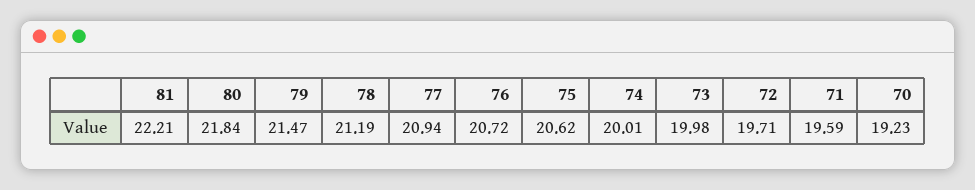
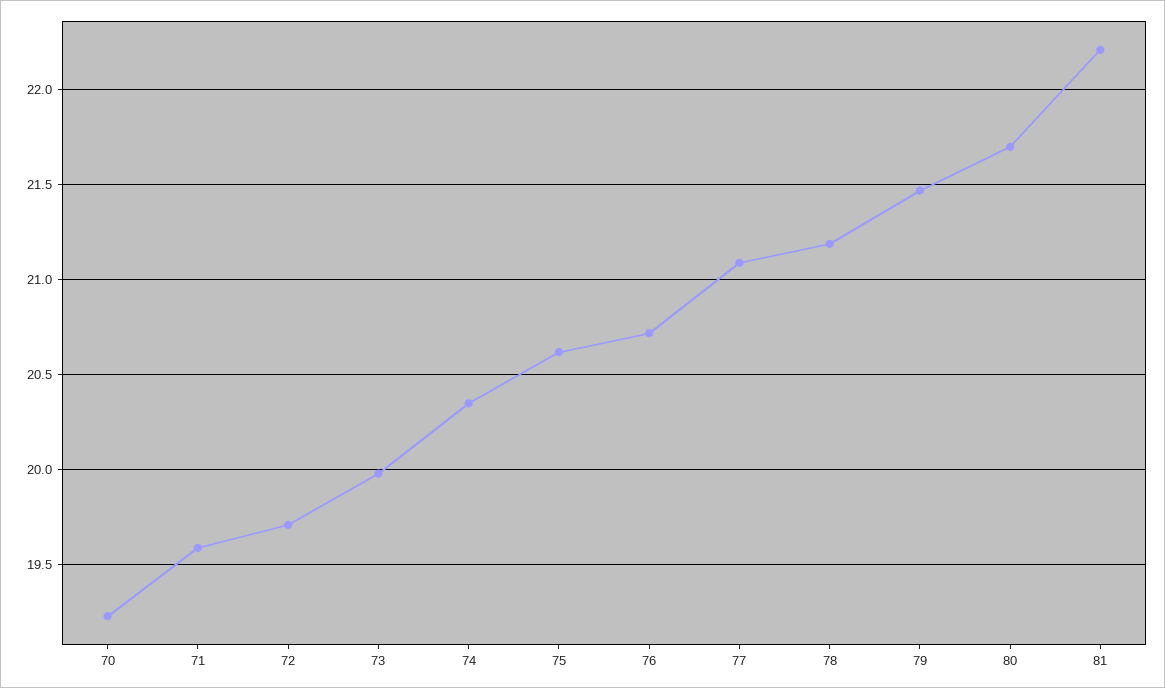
80: 21.84 -> 21.7
77: 20.94 -> 21.1
74: 20.01 -> 20.35

